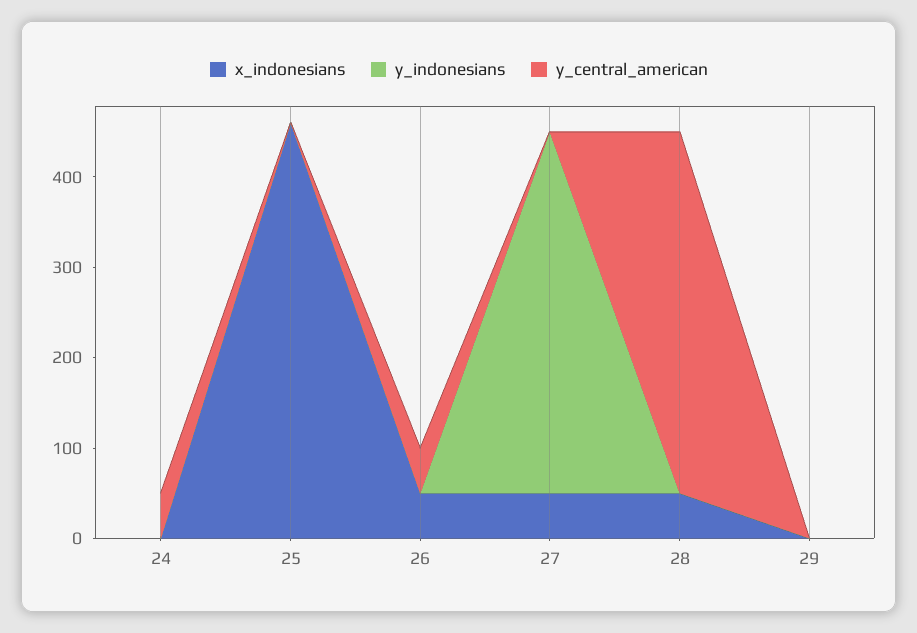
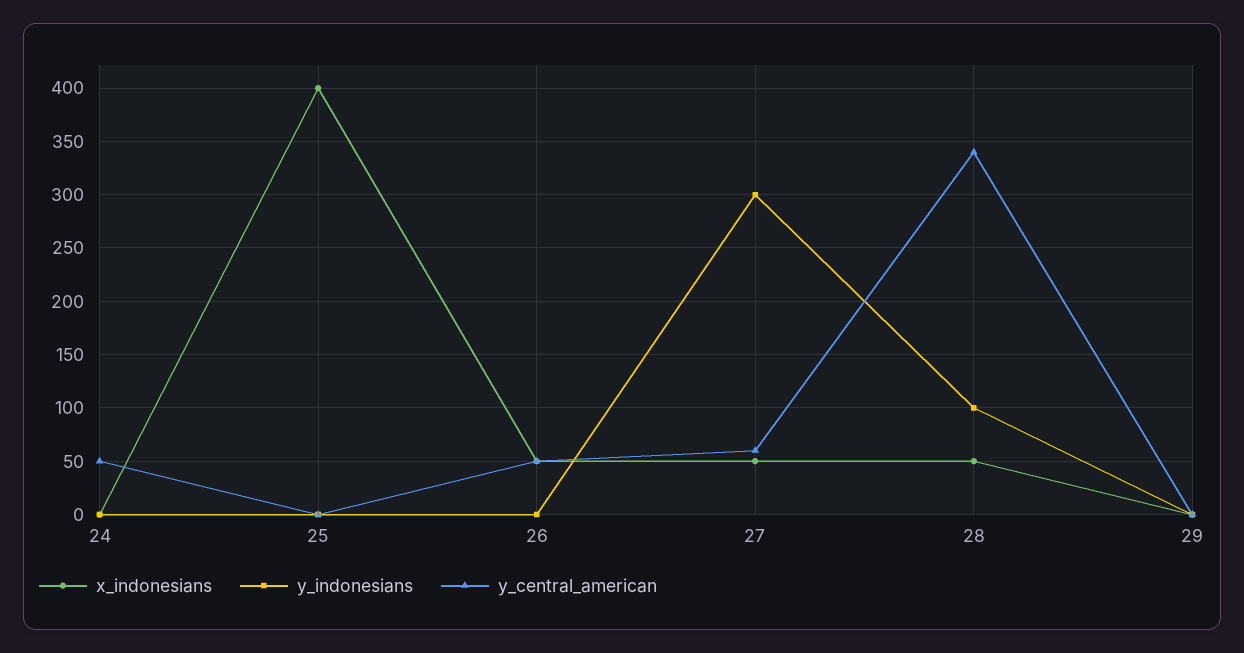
x_indonesians, 25: 460 -> 400
y_indonesians, 27: 400 -> 300
y_central_american, 27: 0 -> 60
y_indonesians, 28: 0 -> 100
y_central_american, 28: 400 -> 340

